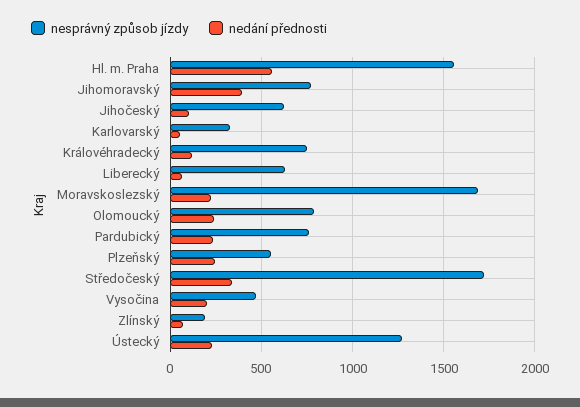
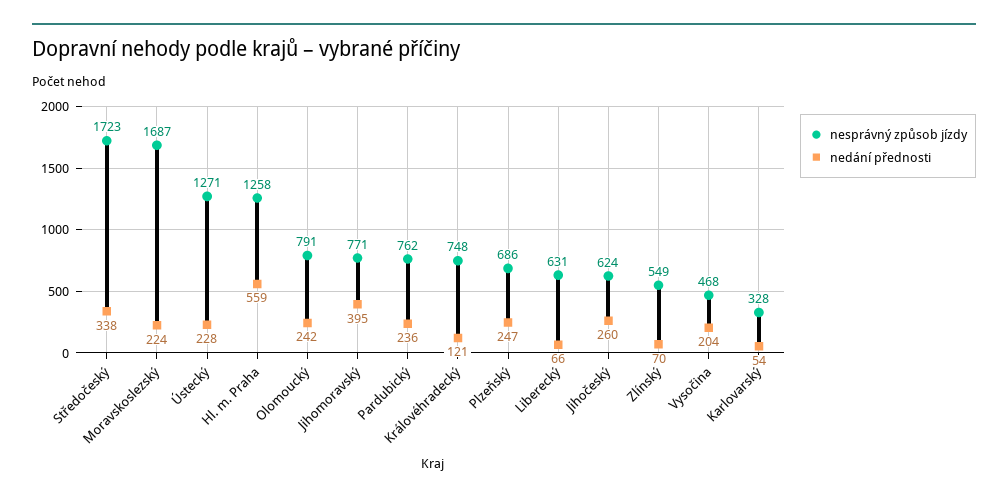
nesprávný způsob jízdy, Hl. m. Praha: 1550 -> 1258
nedání přednosti, Jihočeský: 100 -> 260
nesprávný způsob jízdy, Plzeňský: 550 -> 686
nesprávný způsob jízdy, Zlínský: 200 -> 549

